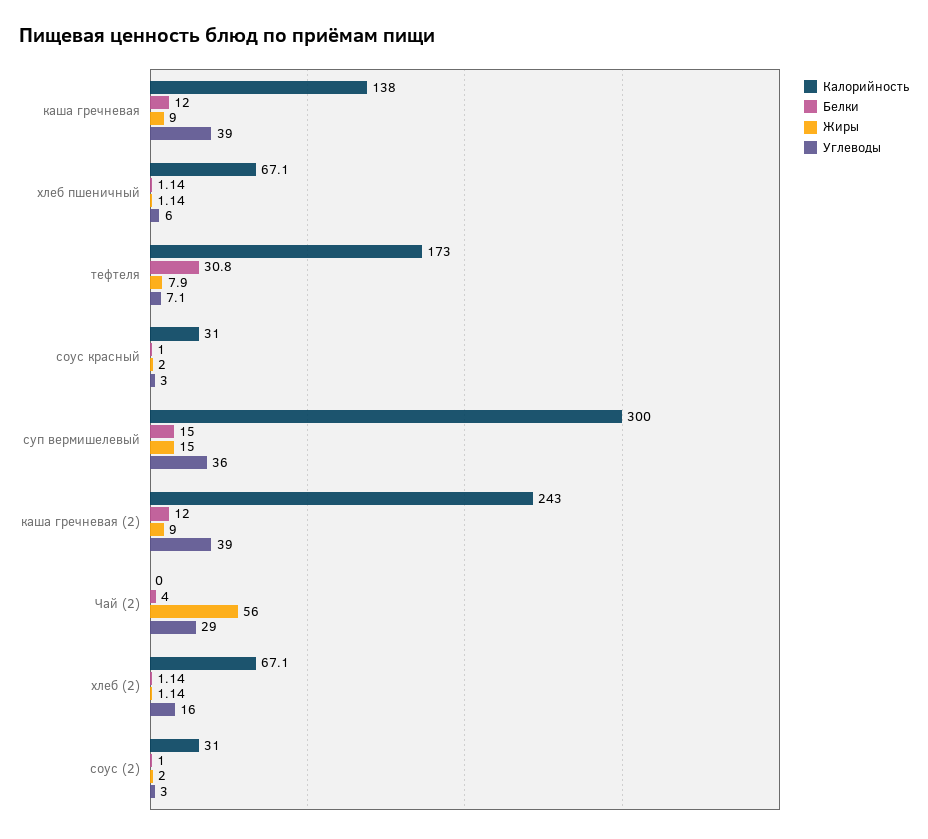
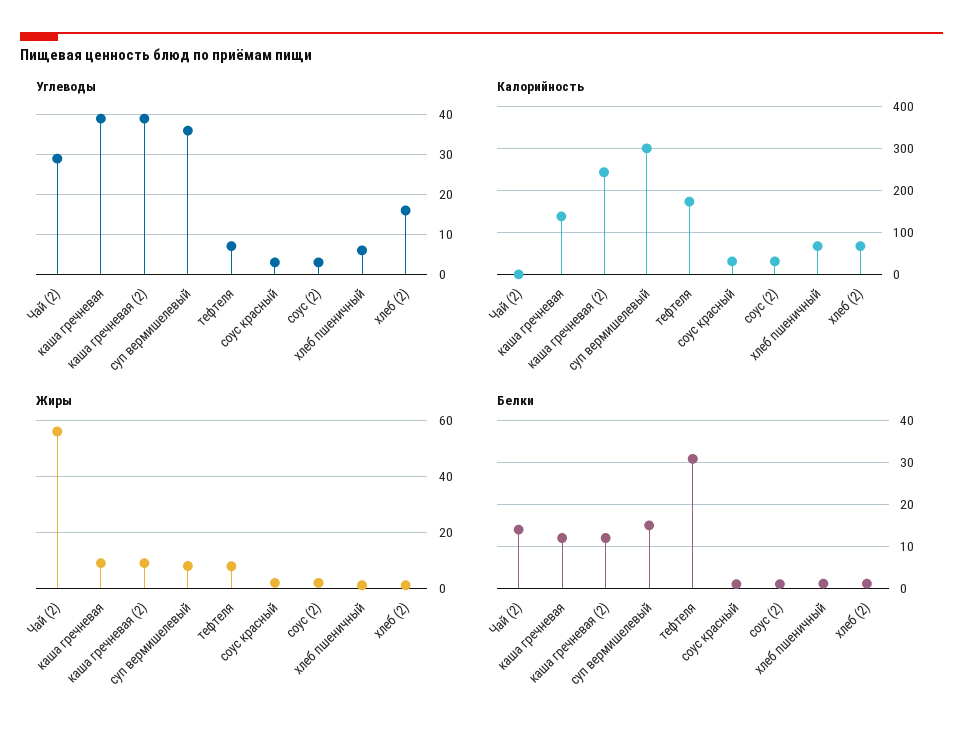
Жиры, суп вермишелевый: 15 -> 7.5
Белки, Чай (2): 4 -> 14

